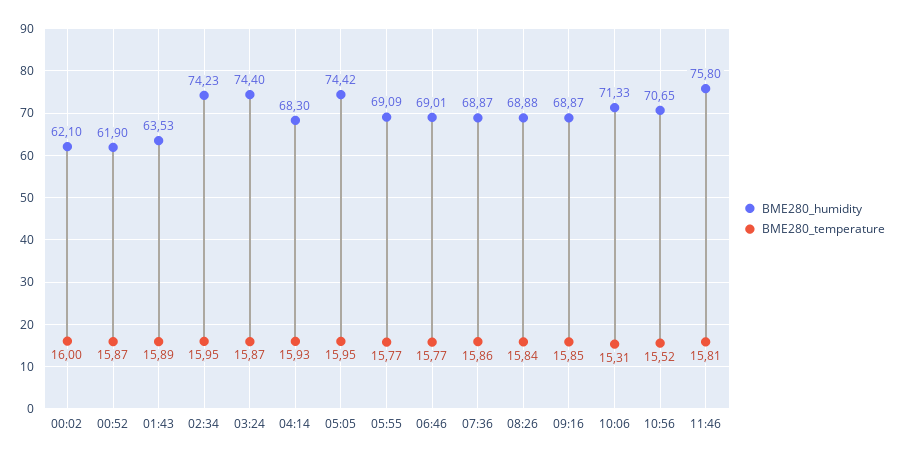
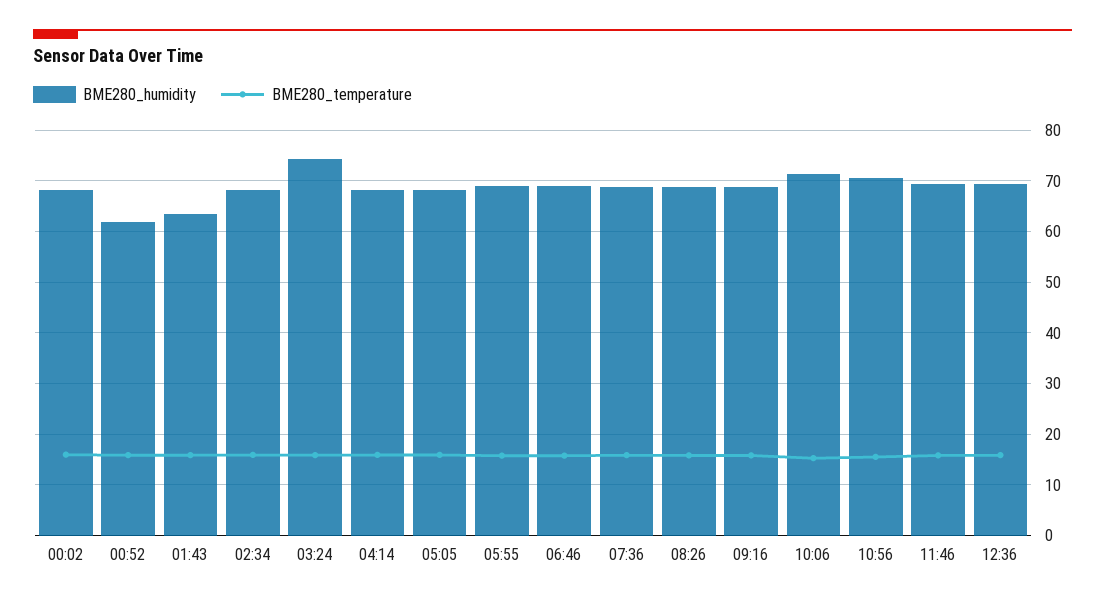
BME280_humidity, 00:02: 62.1 -> 68
BME280_humidity, 02:34: 74.23 -> 68
BME280_humidity, 05:05: 74.42 -> 68
BME280_humidity, 11:46: 75.8 -> 70
BME280_humidity, 12:36: none -> 70
BME280_temperature, 12:36: none -> 16

